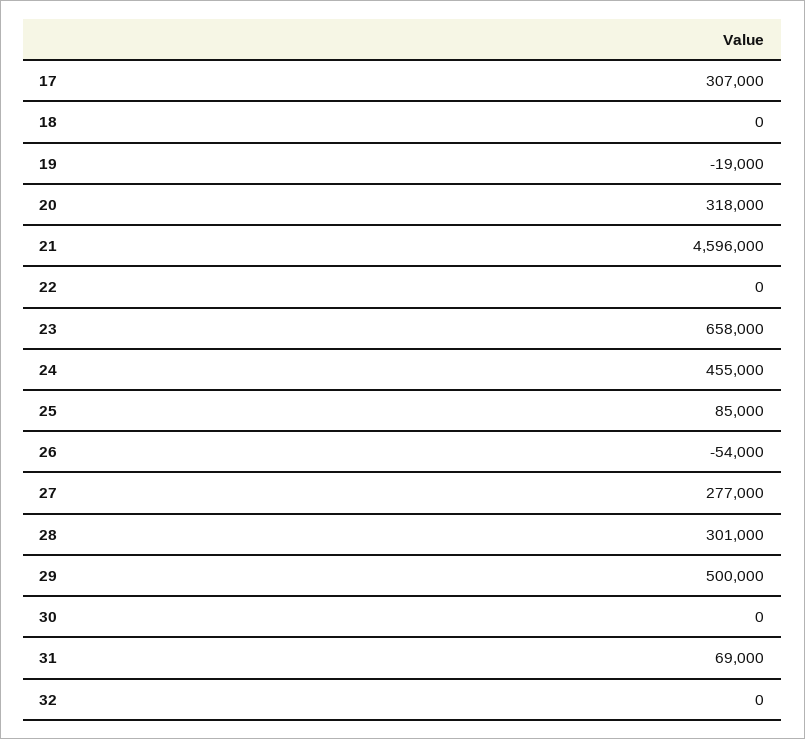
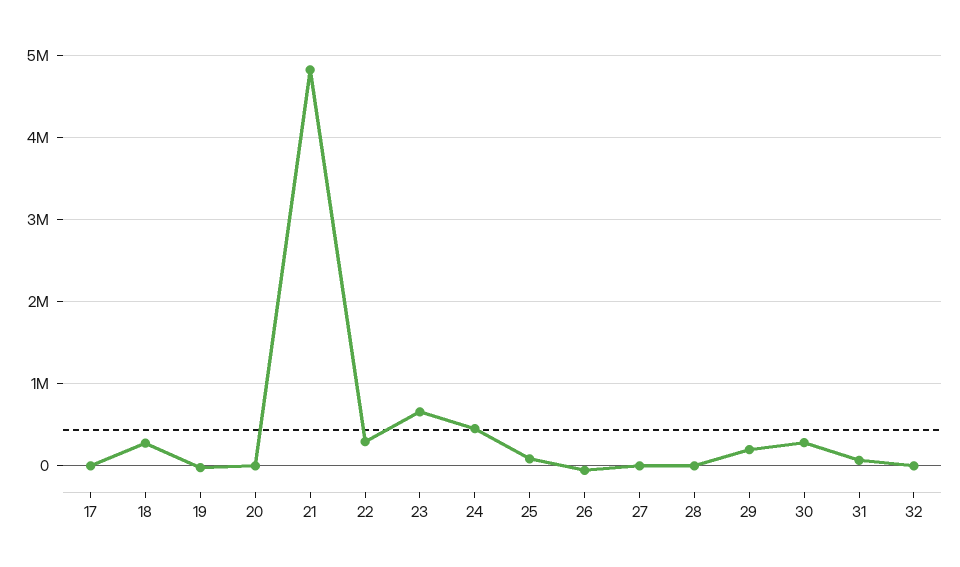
17: 307000 -> 0
18: 0 -> 300000
20: 318000 -> 0
21: 4596000 -> 4800000
22: 0 -> 300000
27: 277000 -> 0
28: 301000 -> 0
29: 500000 -> 200000
30: 0 -> 300000

